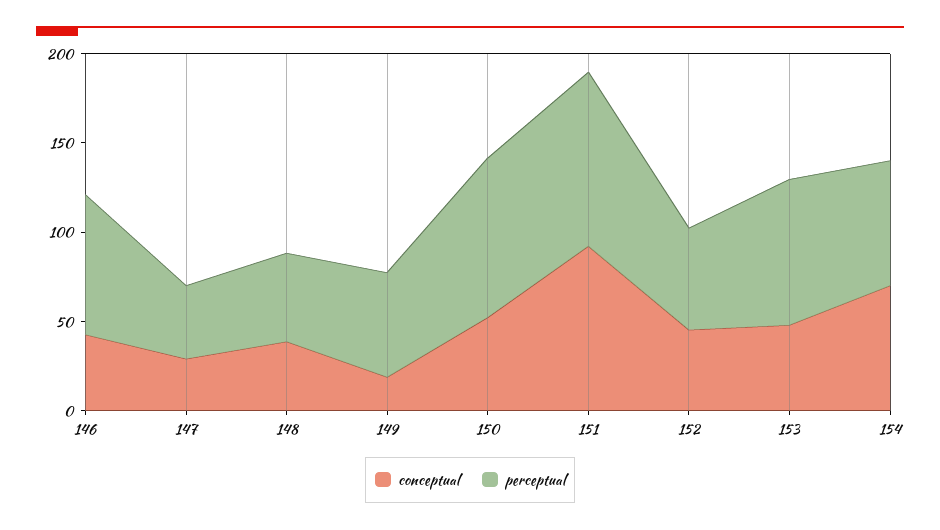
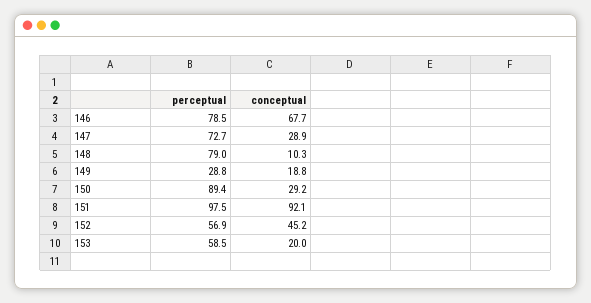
conceptual, 146: 40 -> 67.7
perceptual, 147: 40 -> 72.7
conceptual, 148: 40 -> 10.3
perceptual, 148: 50 -> 79
perceptual, 149: 60 -> 28.8
conceptual, 150: 50 -> 29.2
conceptual, 153: 50 -> 20
perceptual, 153: 80 -> 58.5
conceptual, 154: 70 -> none
perceptual, 154: 70 -> none

